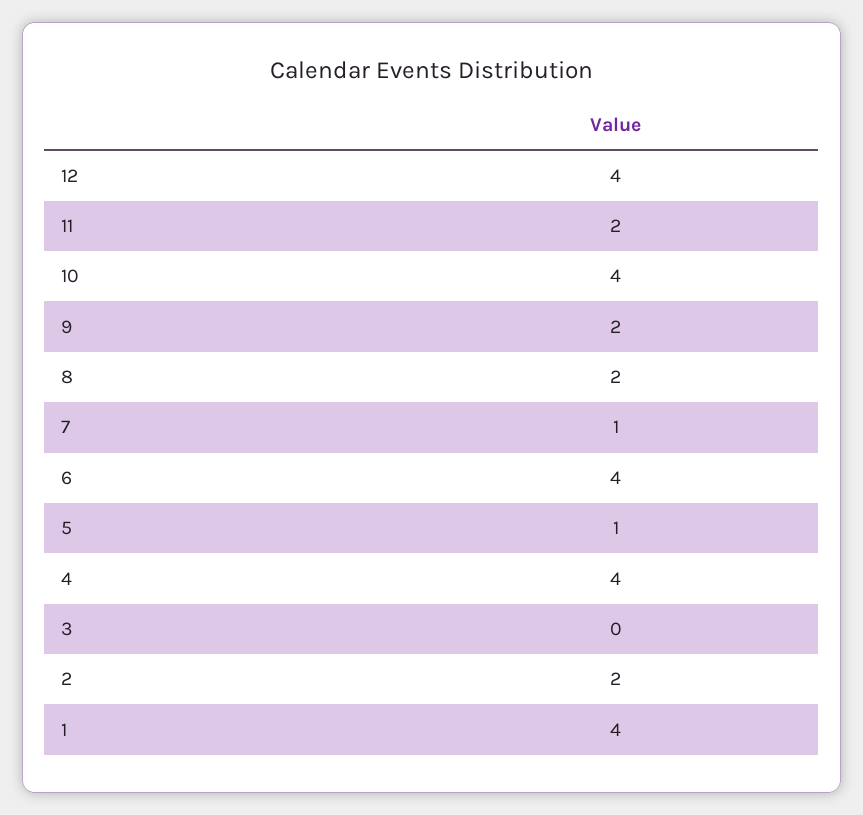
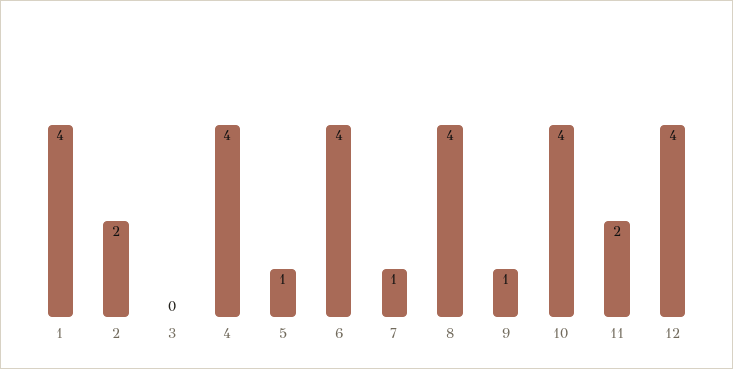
9: 2 -> 1
8: 2 -> 4

